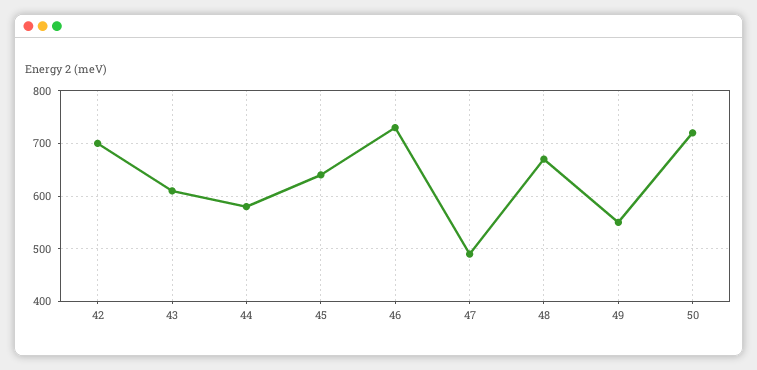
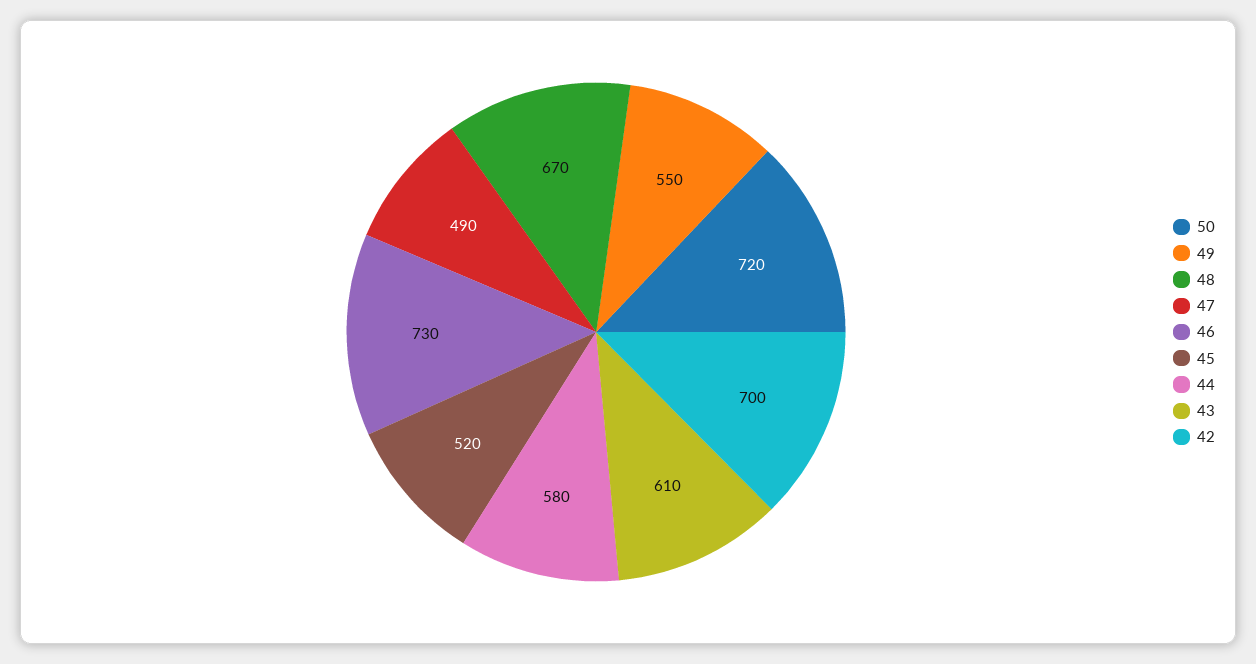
45: 640 -> 520

